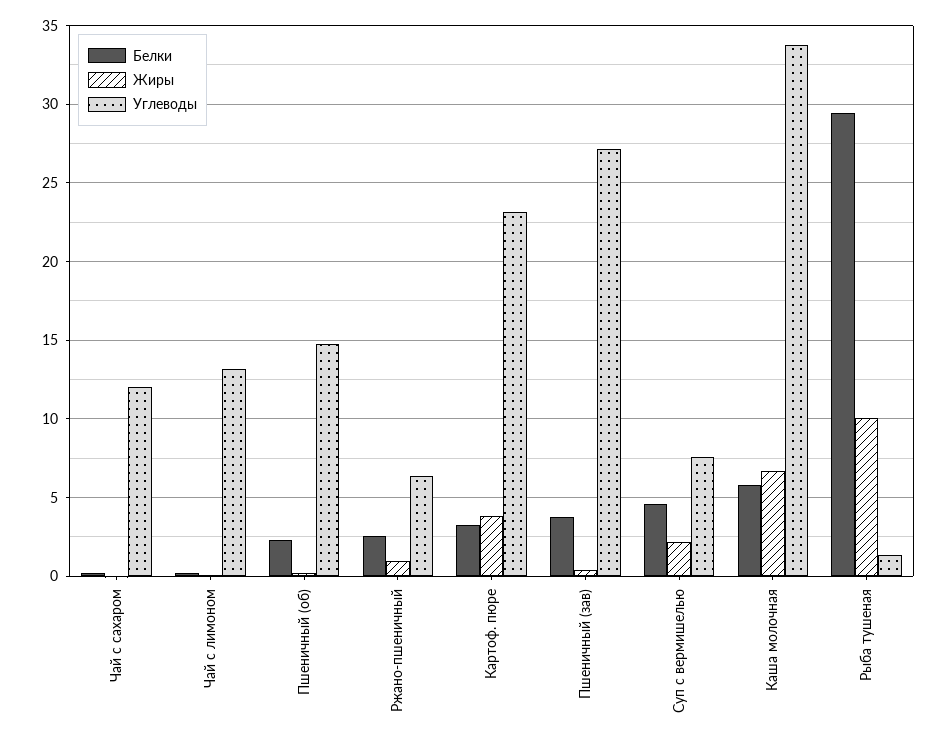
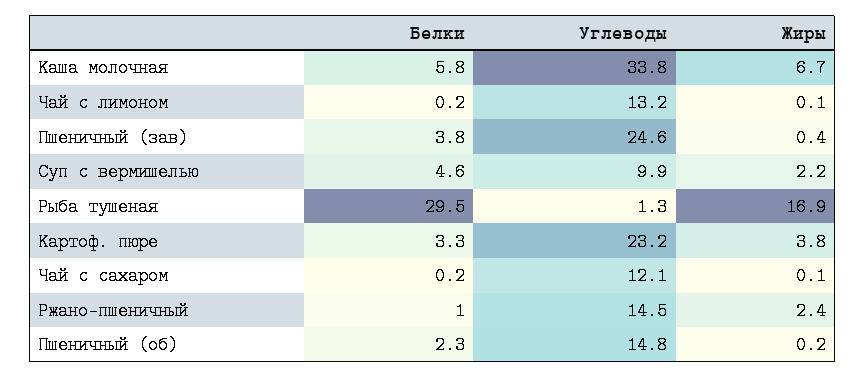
Белки, Ржано-пшеничный: 2.5 -> 1
Жиры, Ржано-пшеничный: 1 -> 2.4
Углеводы, Ржано-пшеничный: 6.5 -> 14.5
Углеводы, Пшеничный (зав): 27 -> 24.6
Углеводы, Суп с вермишелью: 7.5 -> 9.9
Жиры, Рыба тушеная: 10 -> 16.9

